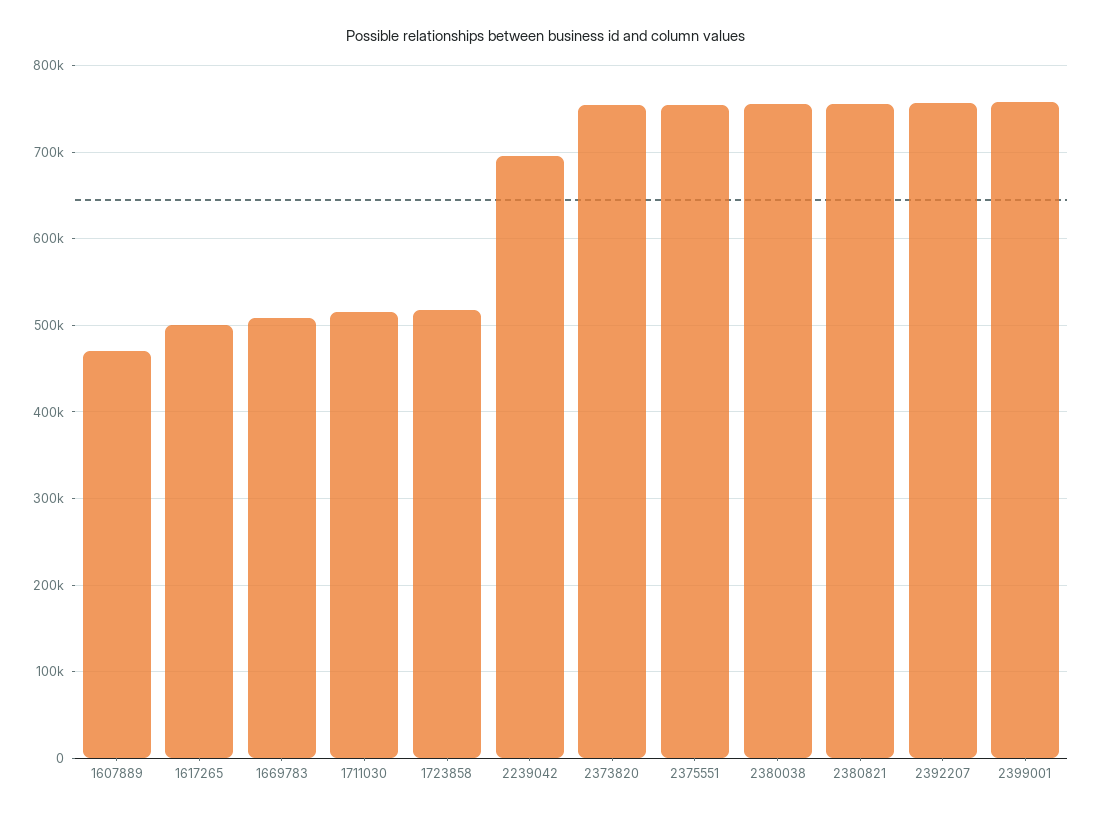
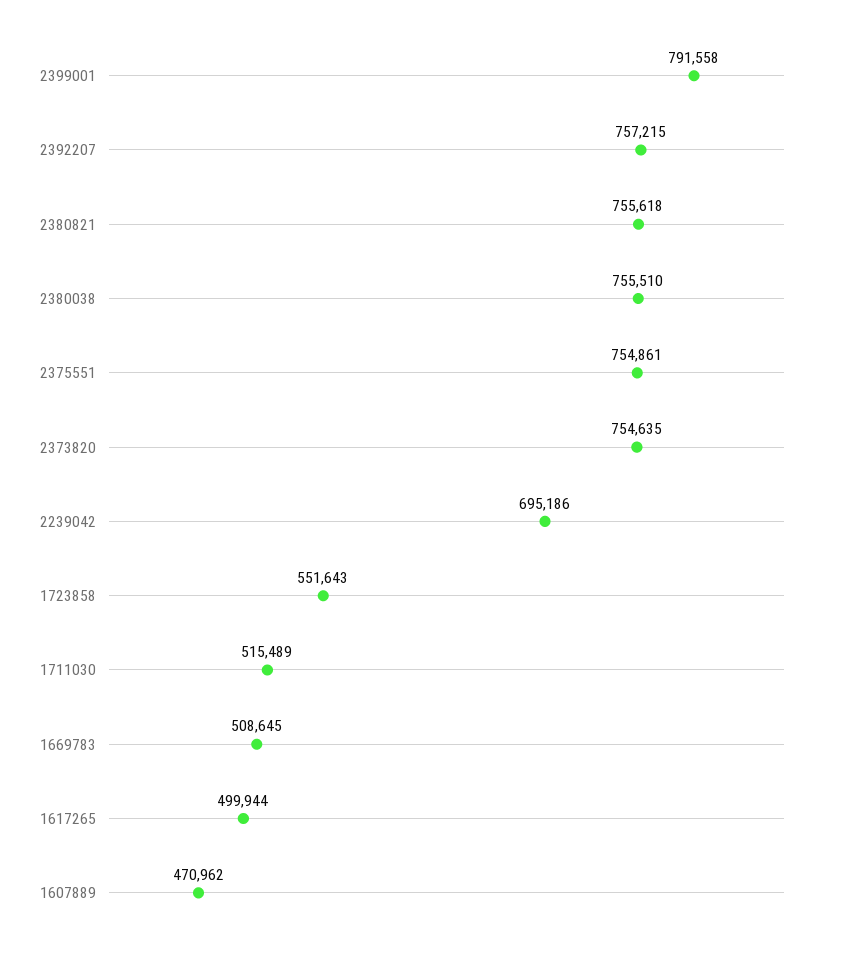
1723858: 520000 -> 551643
2399001: 760000 -> 791558

